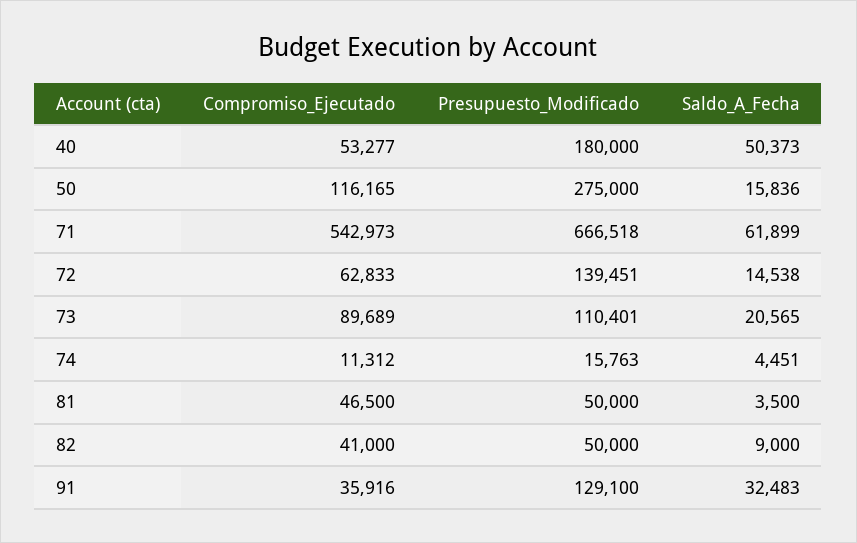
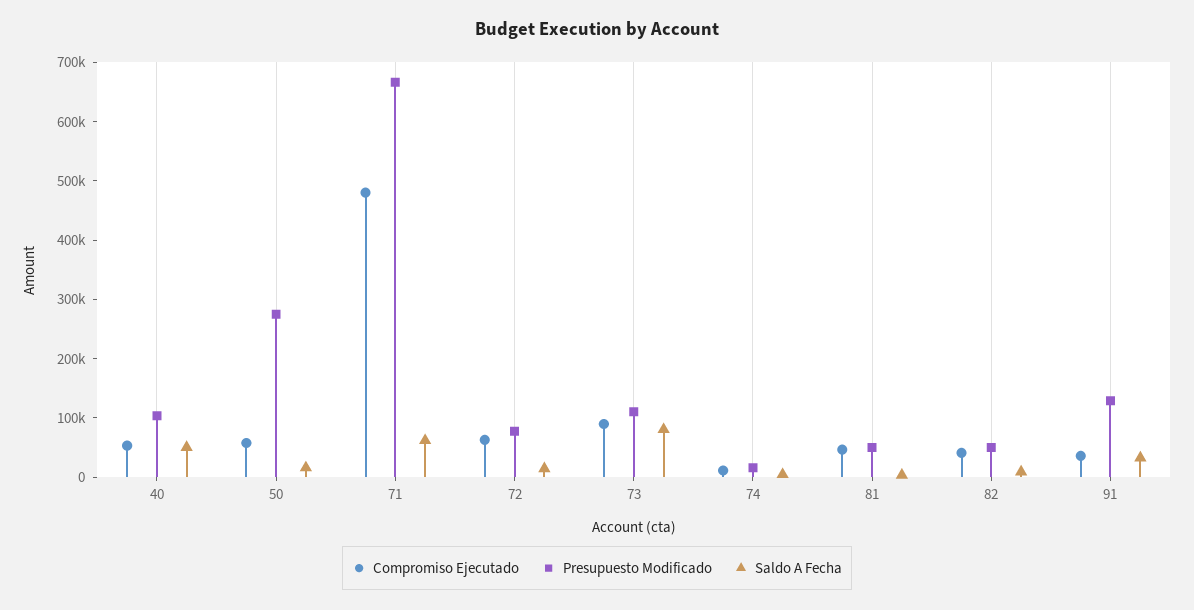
Presupuesto_Modificado, 40: 180000 -> 100000
Compromiso_Ejecutado, 50: 116165 -> 60000
Compromiso_Ejecutado, 71: 542973 -> 480000
Presupuesto_Modificado, 72: 139451 -> 80000
Saldo_A_Fecha, 73: 20565 -> 80000

